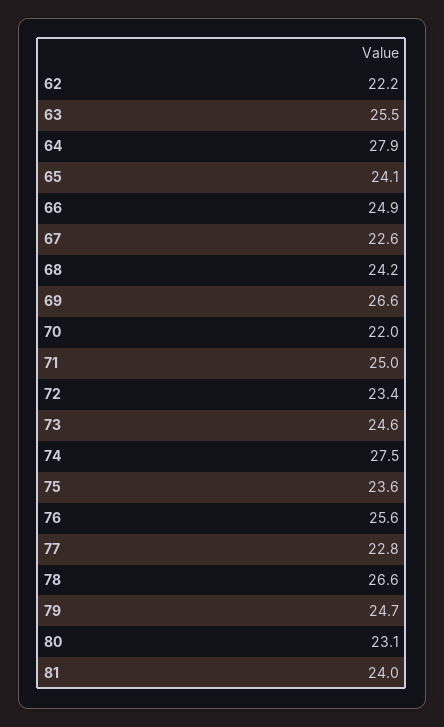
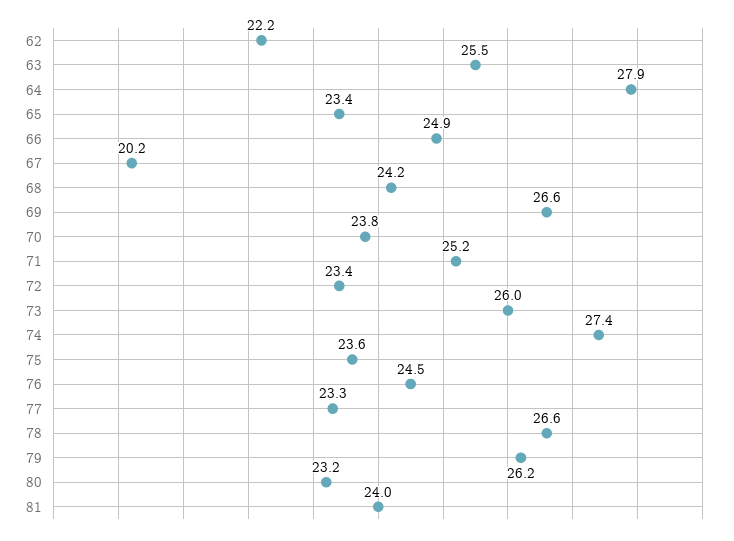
65: 24.1 -> 23.4
67: 22.6 -> 20.2
70: 22 -> 23.8
71: 25 -> 25.2
73: 24.6 -> 26
74: 27.5 -> 27.4
76: 25.6 -> 24.5
77: 22.8 -> 23.3
79: 24.7 -> 26.2
80: 23.1 -> 23.2

